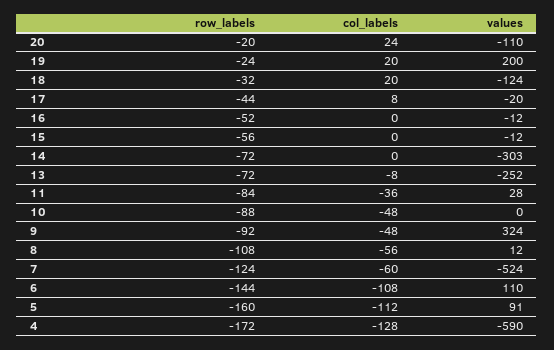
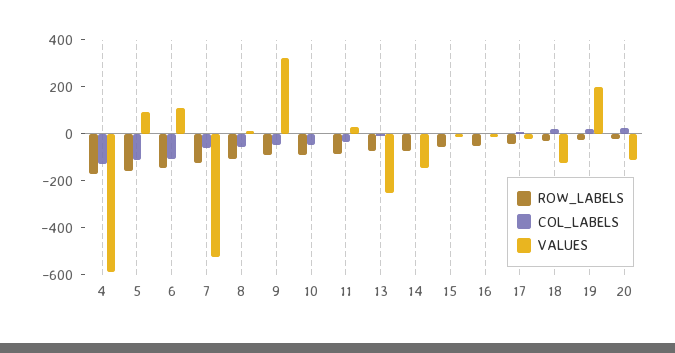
values, 14: -303 -> -150

